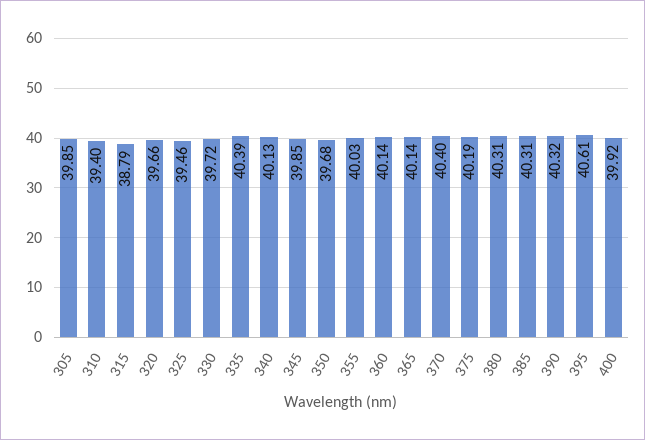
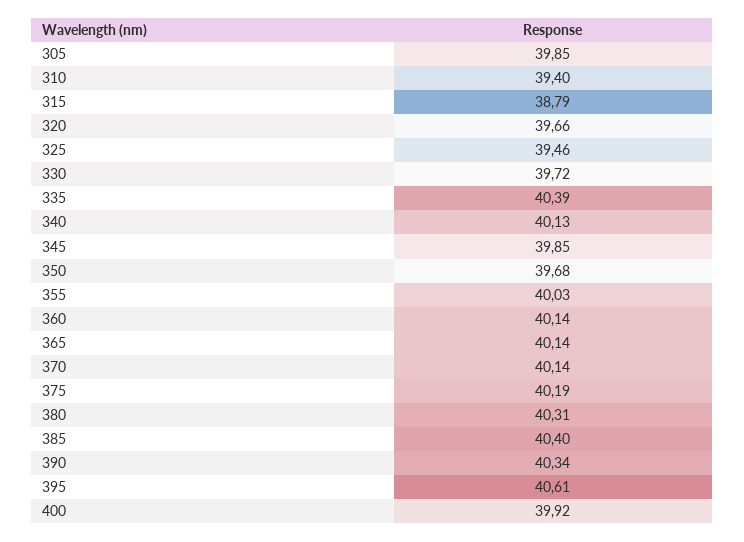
370: 40.4 -> 40.14
385: 40.31 -> 40.4
390: 40.32 -> 40.34

